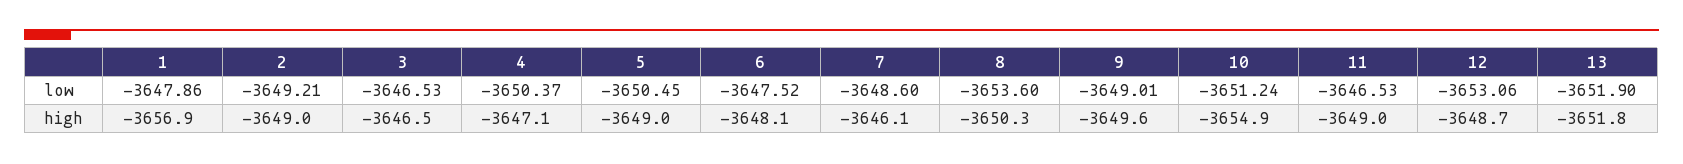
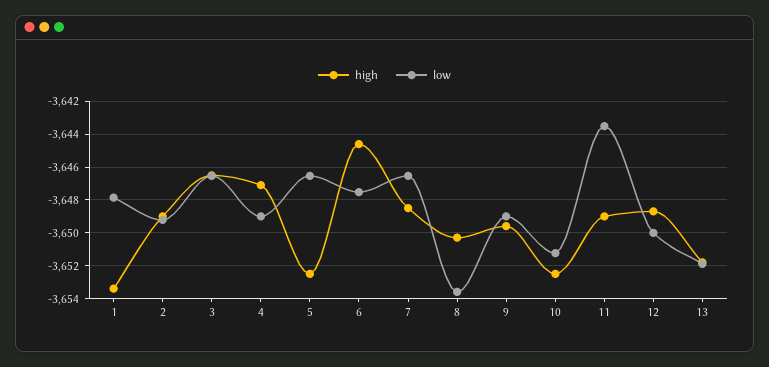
low, 4: -3650.37 -> -3649
low, 5: -3650.45 -> -3646.5
low, 7: -3648.6 -> -3646.5
low, 11: -3646.53 -> -3643.5
low, 12: -3653.06 -> -3650
high, 1: -3656.9 -> -3653.5
high, 5: -3649 -> -3652.5
high, 6: -3648.1 -> -3644.5
high, 7: -3646.1 -> -3648.5
high, 10: -3654.9 -> -3652.5

